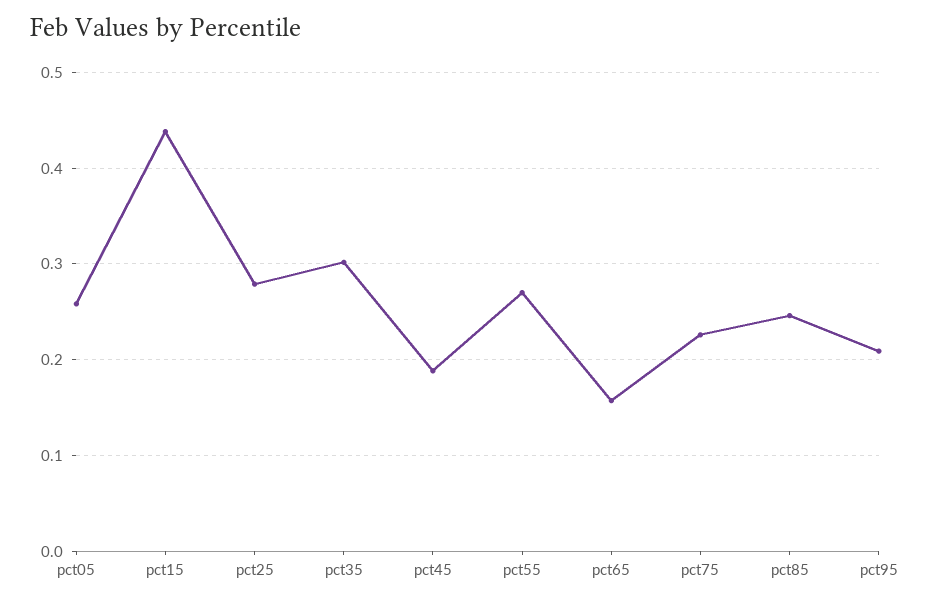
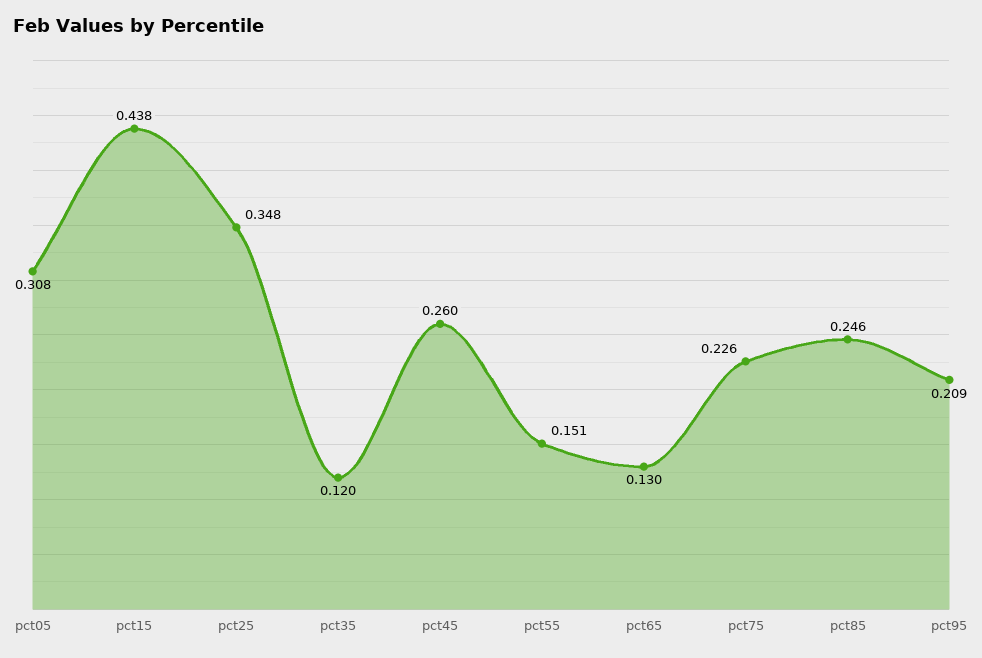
pct05: 0.26 -> 0.308
pct25: 0.28 -> 0.348
pct35: 0.3 -> 0.12
pct45: 0.19 -> 0.26
pct55: 0.27 -> 0.151
pct65: 0.16 -> 0.13

